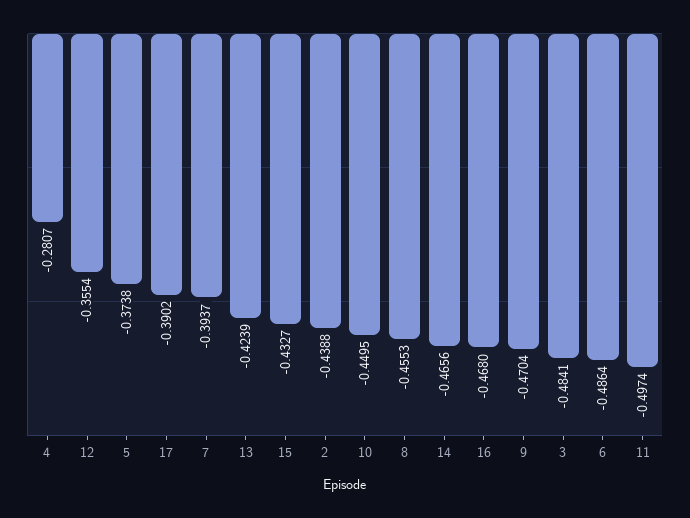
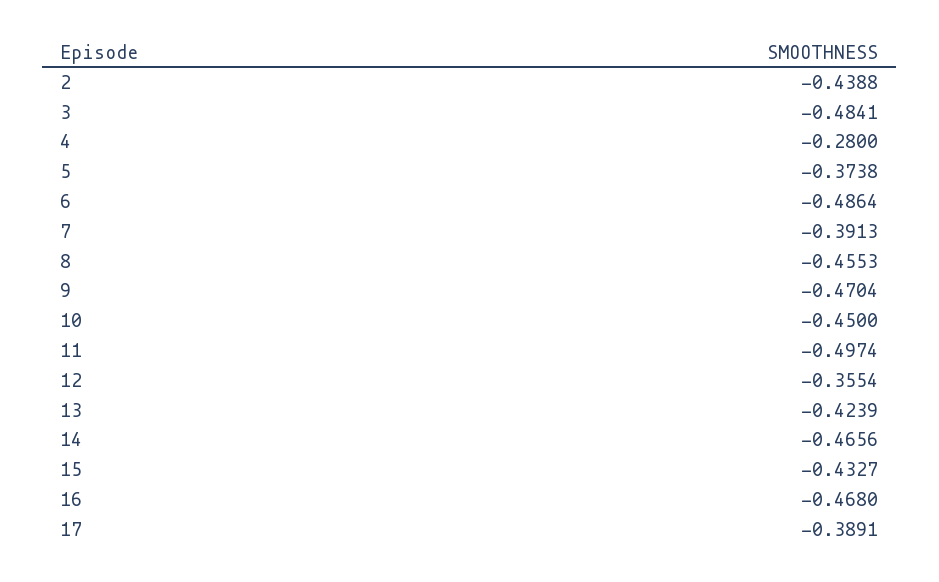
4: -0.2807 -> -0.28
17: -0.3902 -> -0.3891
7: -0.3937 -> -0.3913
10: -0.4495 -> -0.45

